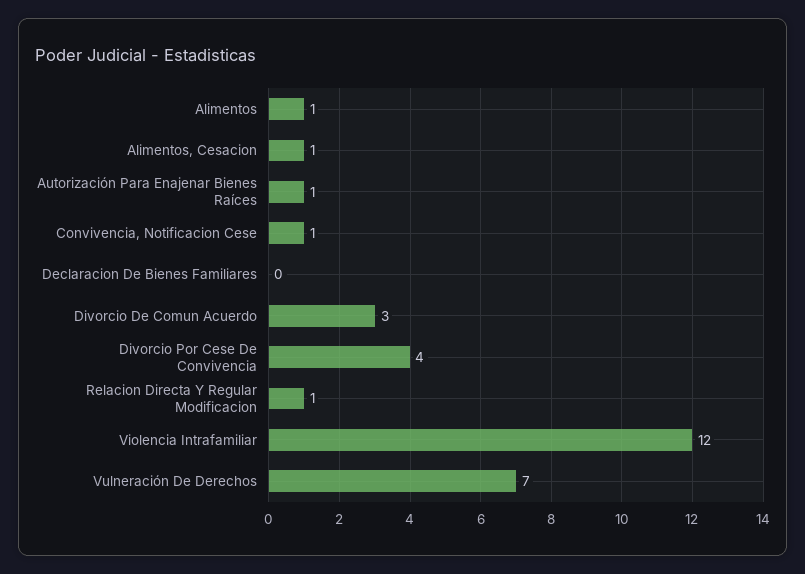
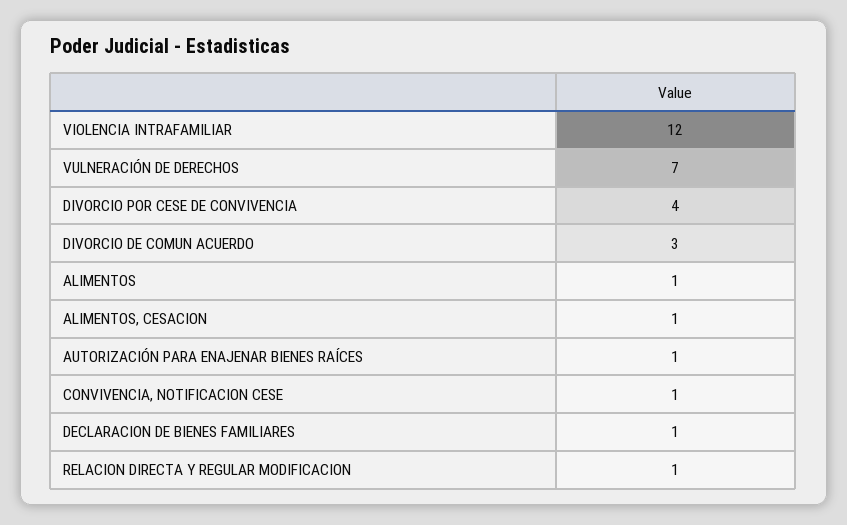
Declaracion De Bienes Familiares: 0 -> 1

